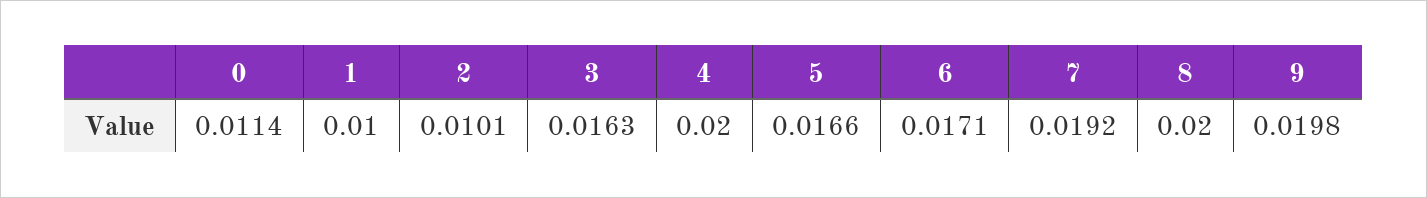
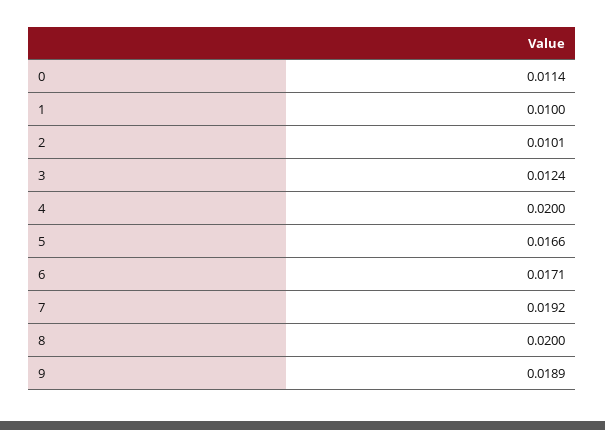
3: 0.0163 -> 0.0124
9: 0.0198 -> 0.0189

